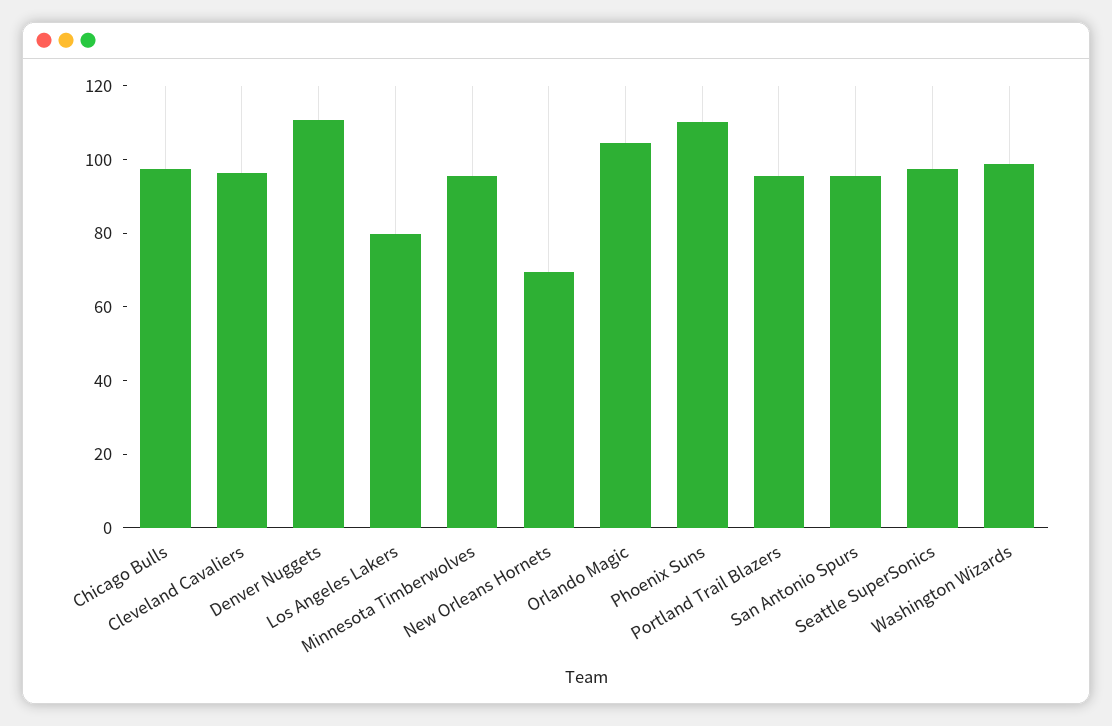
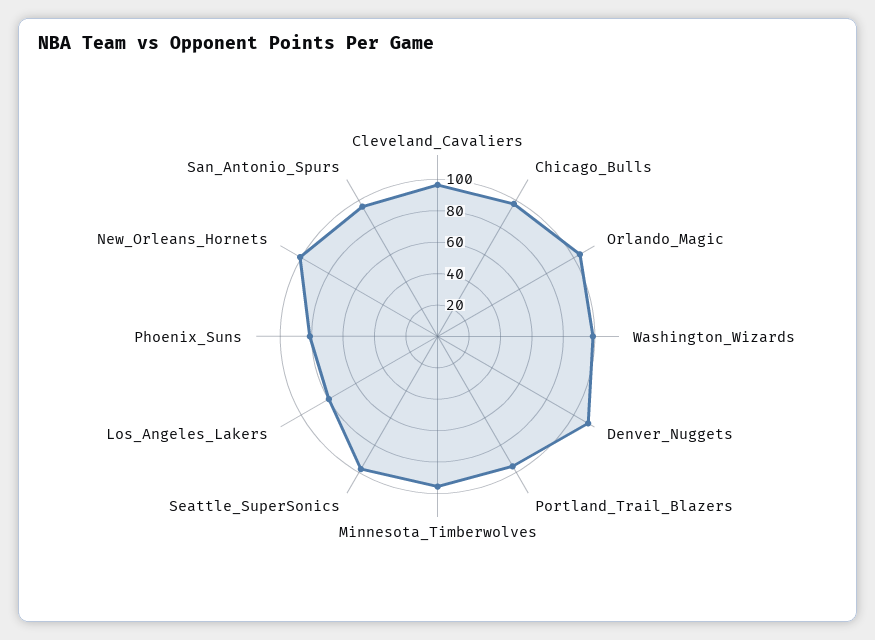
New Orleans Hornets: 70 -> 100
Phoenix Suns: 110 -> 80

